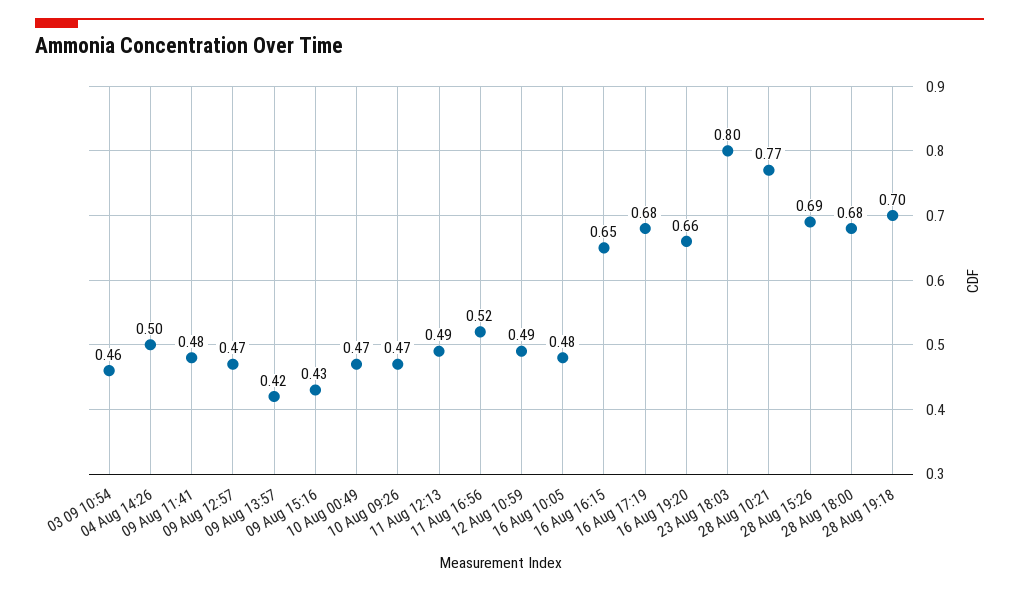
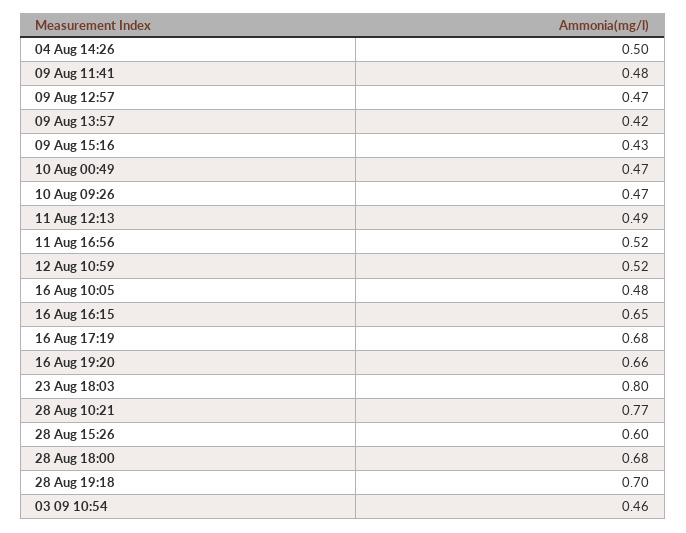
12 Aug 10:59: 0.49 -> 0.52
28 Aug 15:26: 0.69 -> 0.6

